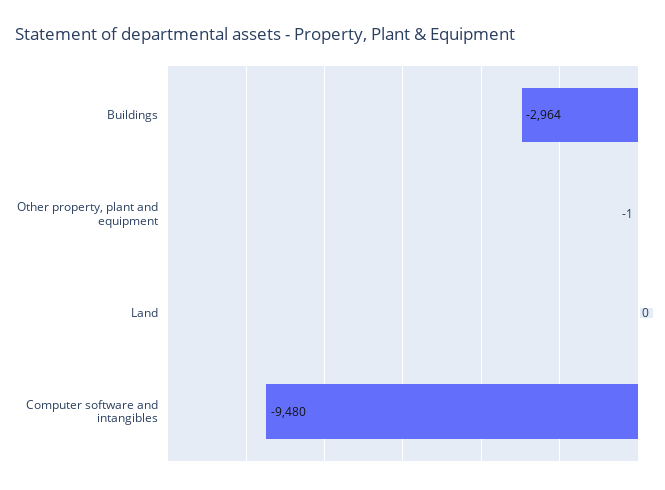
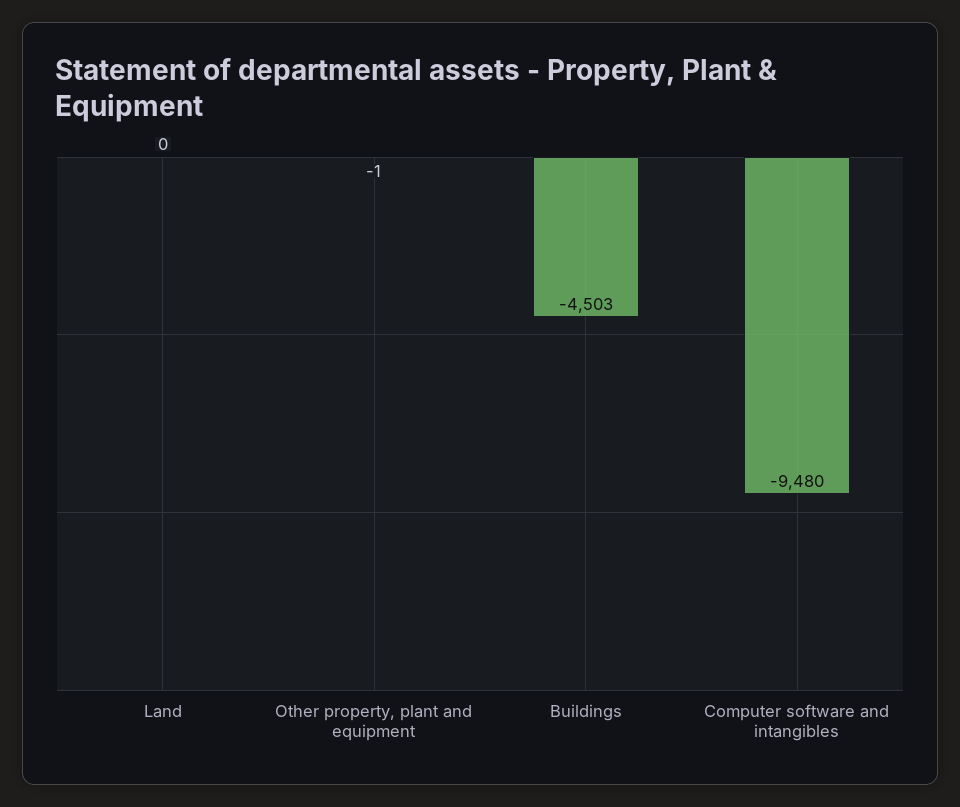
Buildings: -2964 -> -4503

